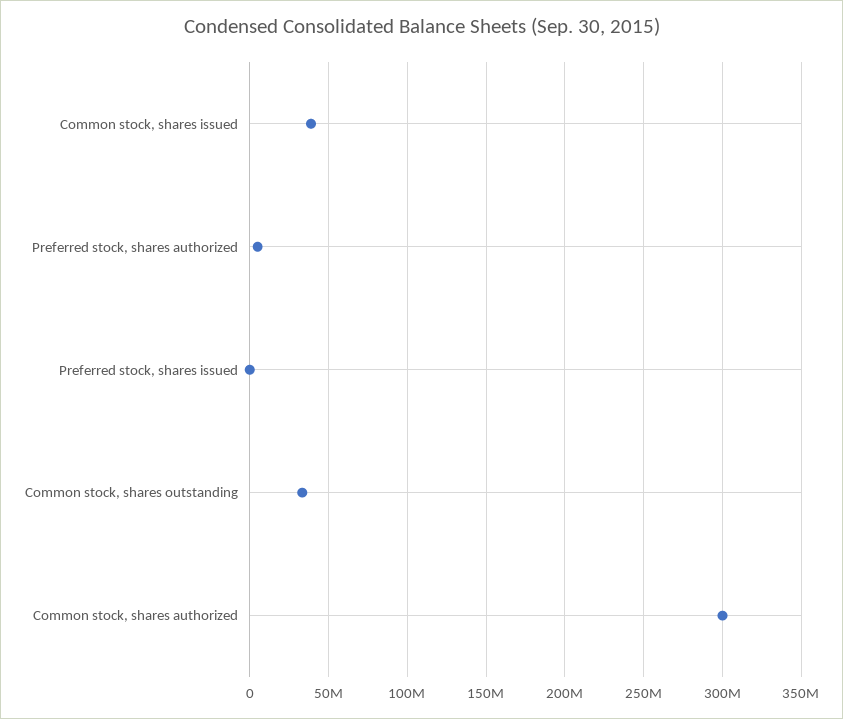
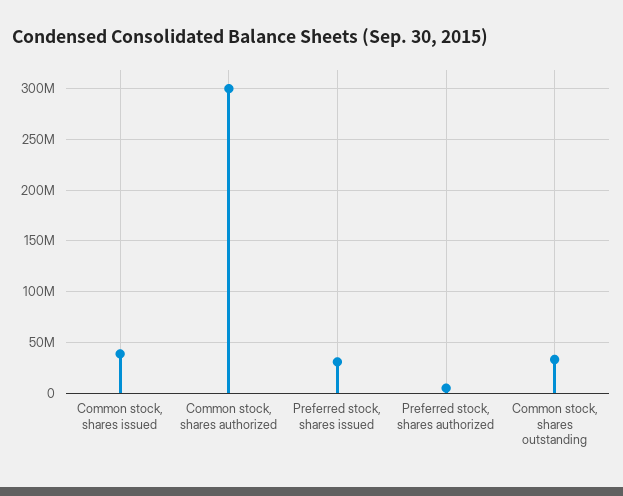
Preferred stock, shares issued: 0 -> 30000000

